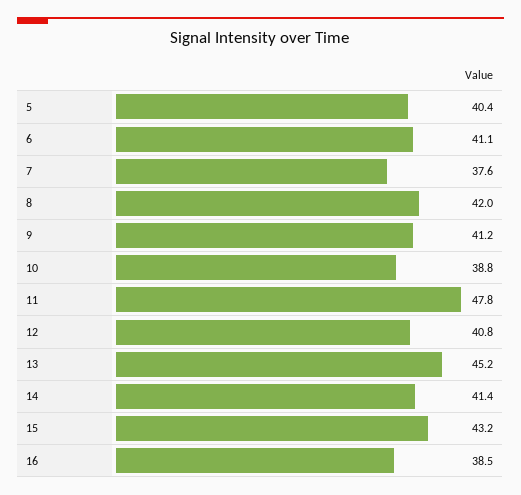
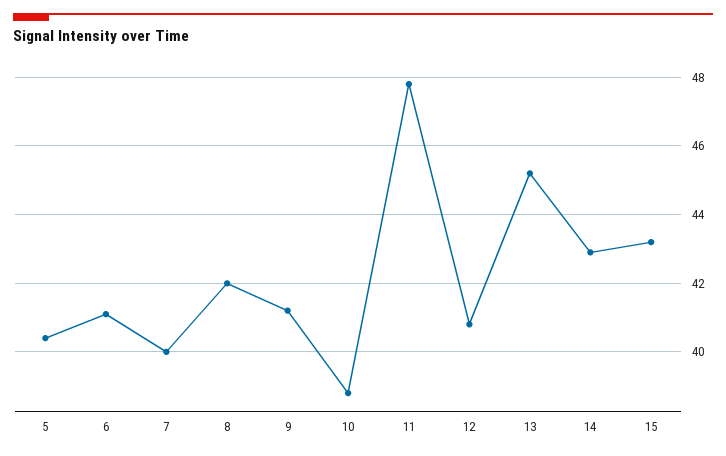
7: 37.6 -> 40
14: 41.4 -> 43
16: 38.5 -> none

